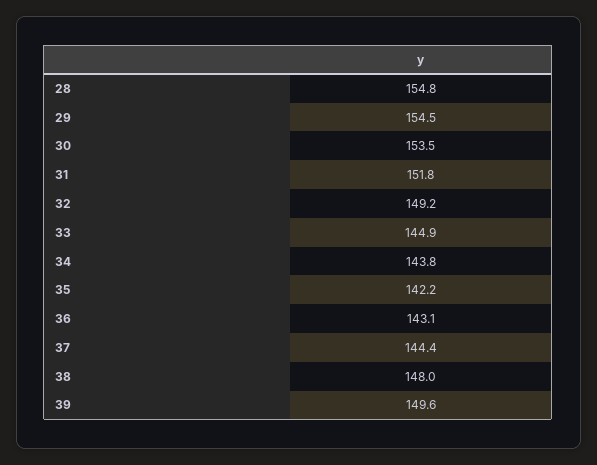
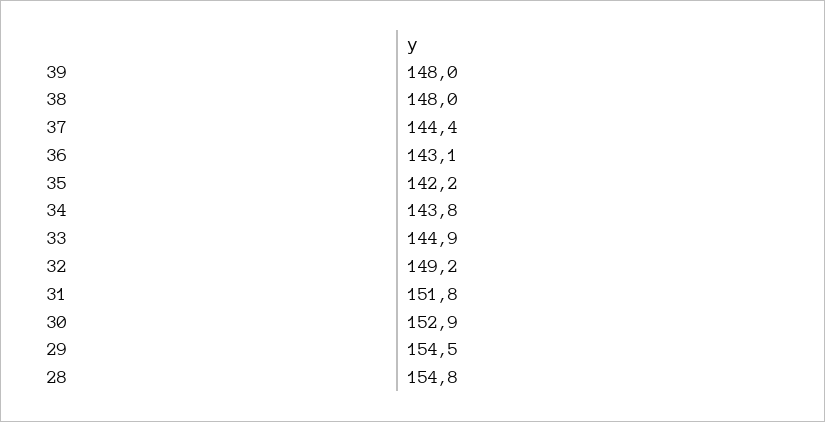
30: 153.5 -> 152.9
39: 149.6 -> 148

